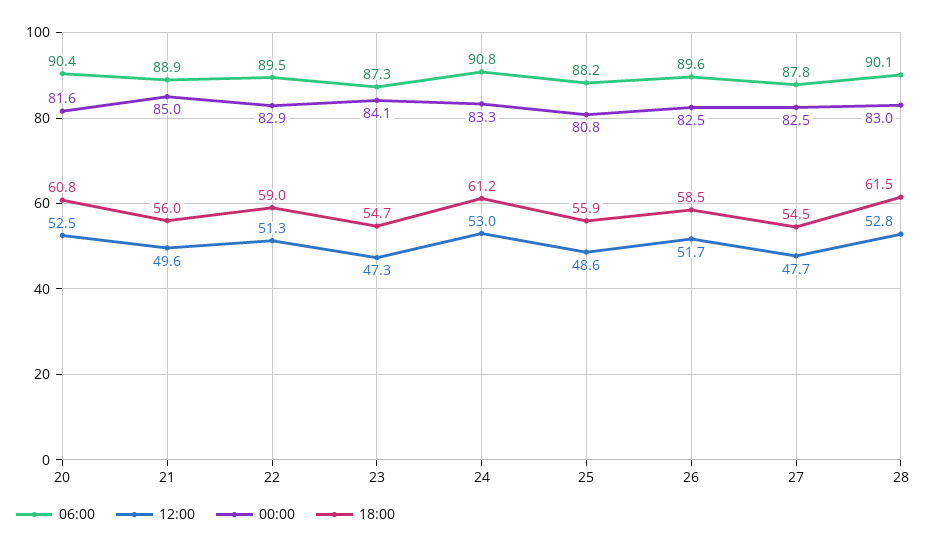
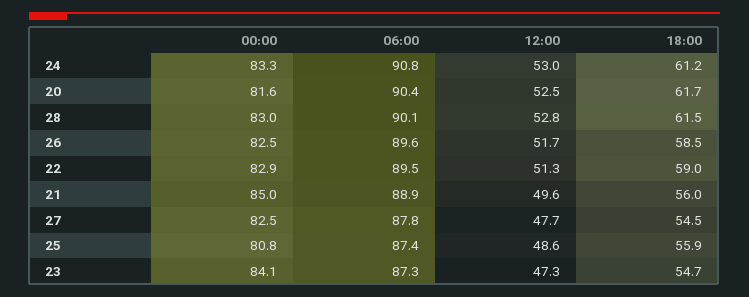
18:00, 20: 60.8 -> 61.7
06:00, 25: 88.2 -> 87.4

